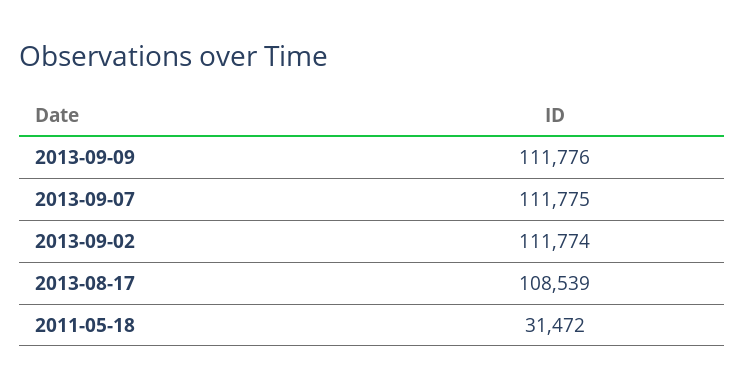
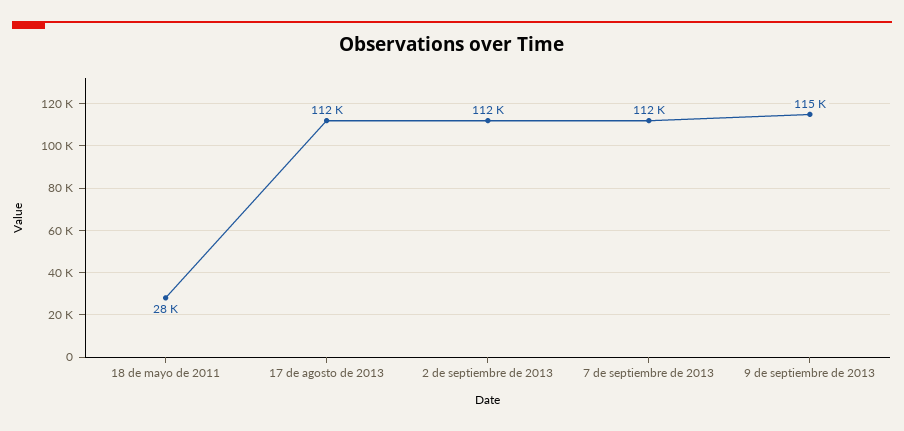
2013-09-09: 111776 -> 115000
2013-08-17: 108539 -> 112000
2011-05-18: 31472 -> 28000

